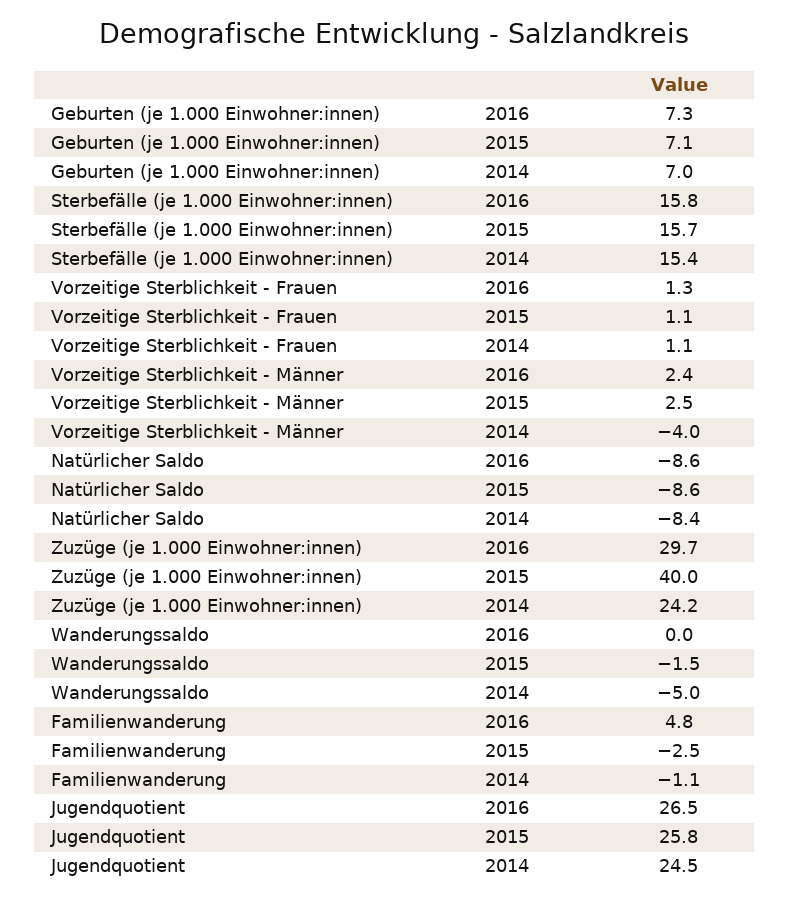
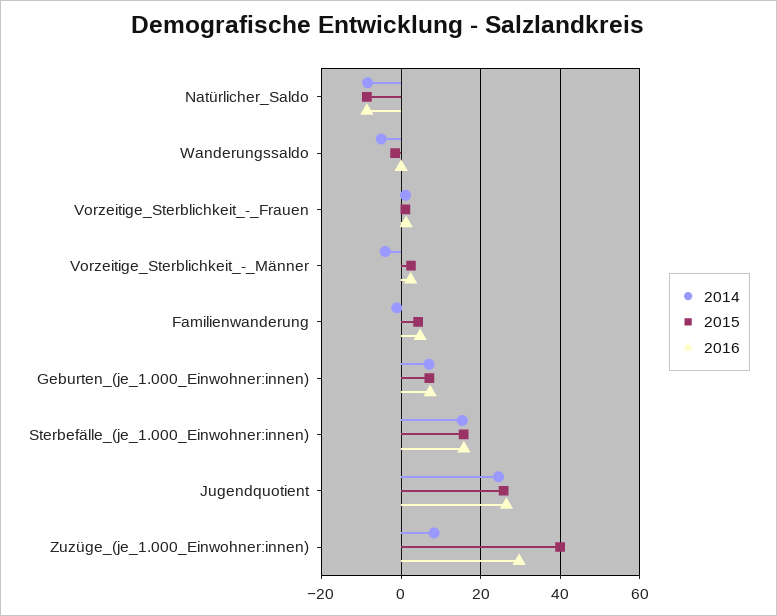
2014, Zuzüge (je 1.000 Einwohner:innen): 24.2 -> 8
2015, Familienwanderung: -2.5 -> 4

